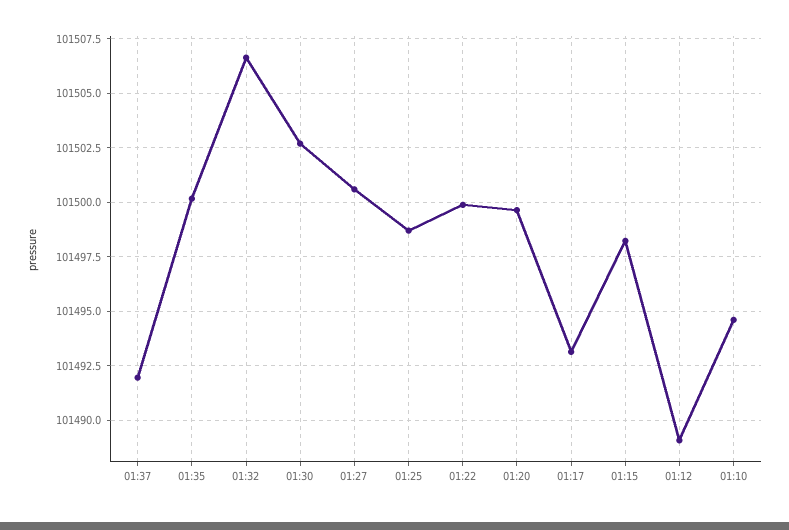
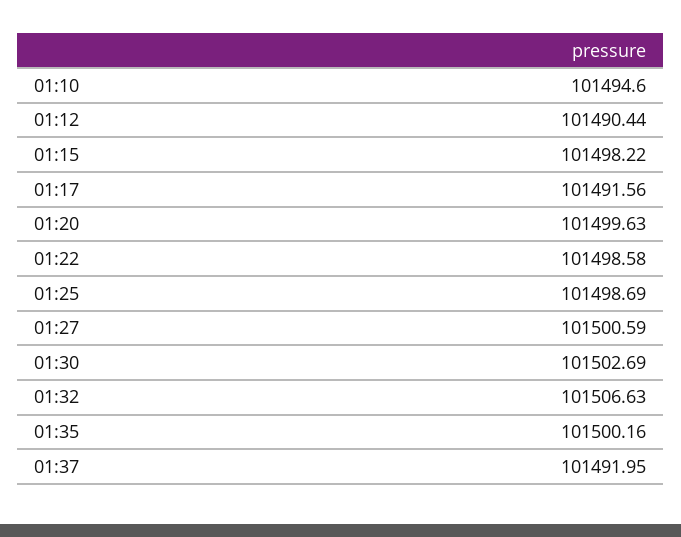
01:22: 101500 -> 101498.58
01:17: 101493 -> 101491.56
01:12: 101489 -> 101490.44

